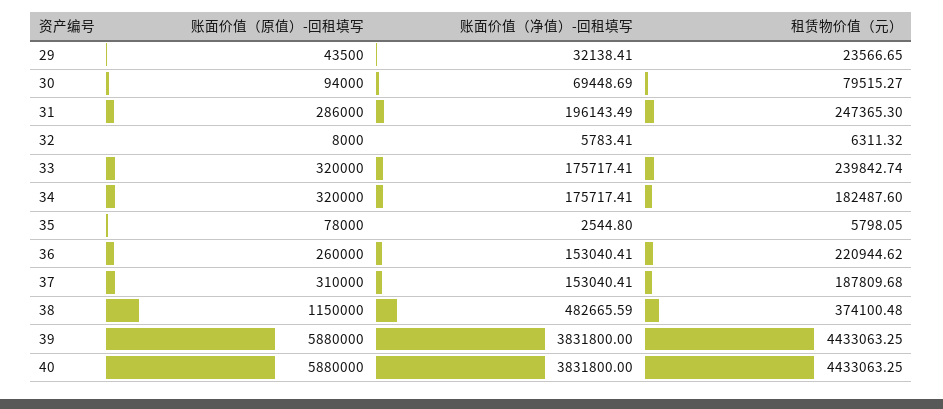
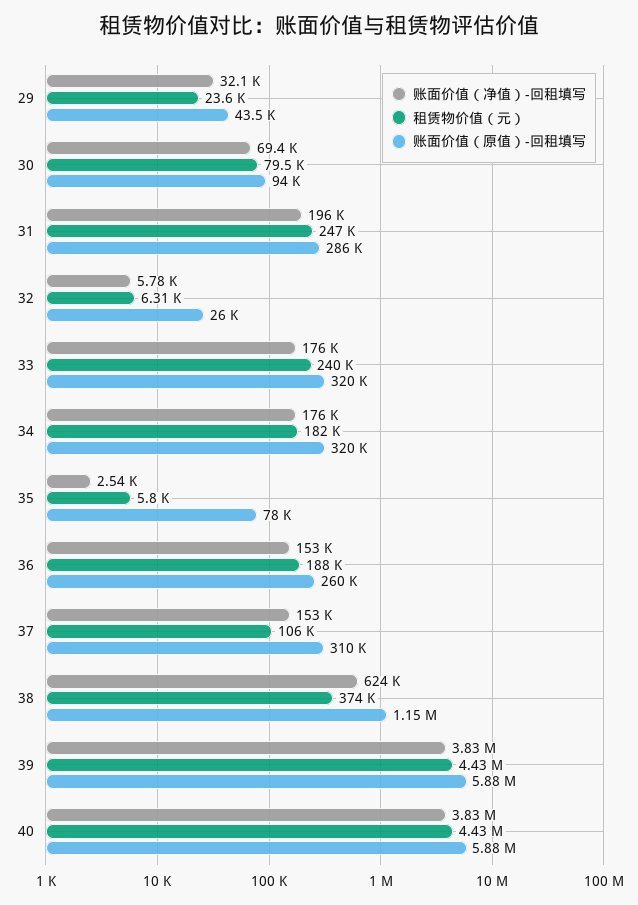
账面价值（原值）-回租填写, 32: 8000 -> 26000
租赁物价值（元）, 36: 220944.62 -> 188000
租赁物价值（元）, 37: 187809.68 -> 106000
账面价值（净值）-回租填写, 38: 482665.59 -> 624000

